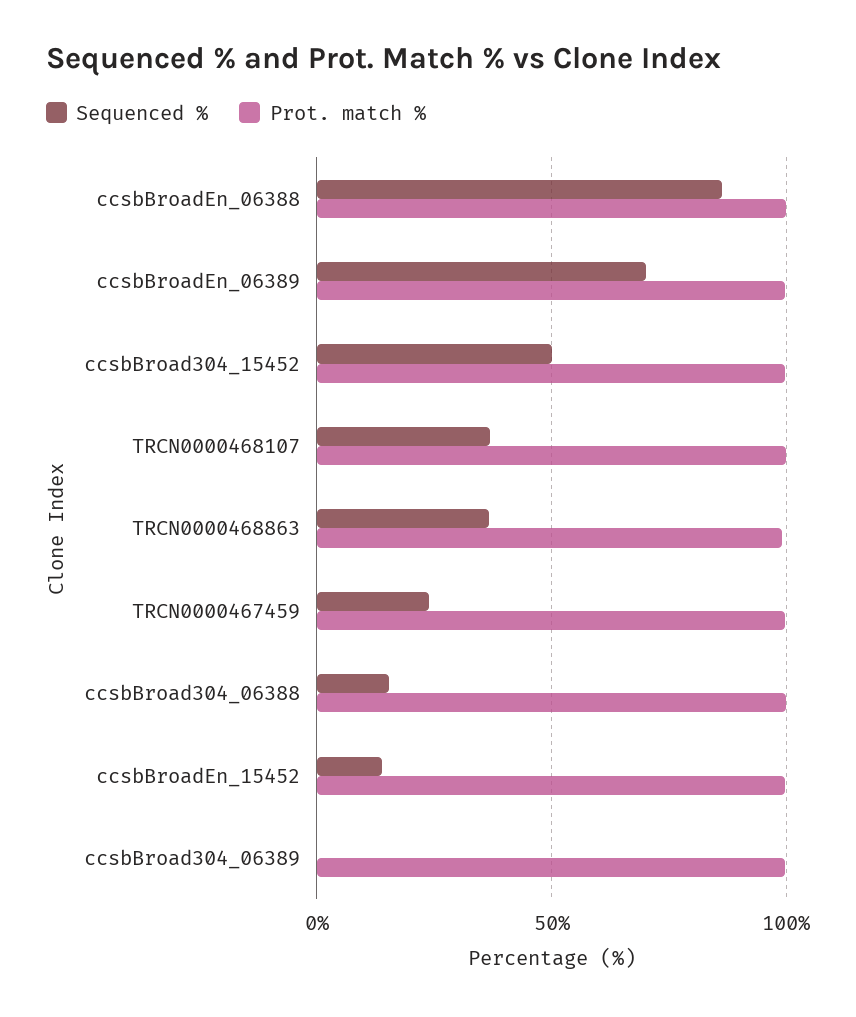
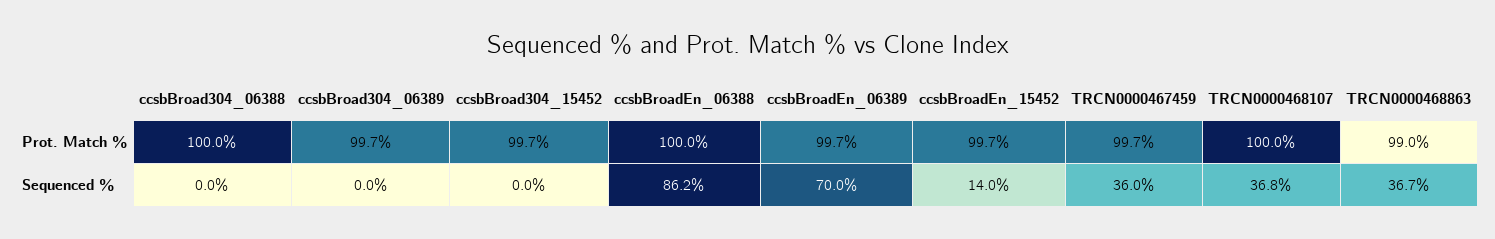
Sequenced %, ccsbBroad304_15452: 50 -> 0
Sequenced %, TRCN0000467459: 25 -> 36
Sequenced %, ccsbBroad304_06388: 15 -> 0

